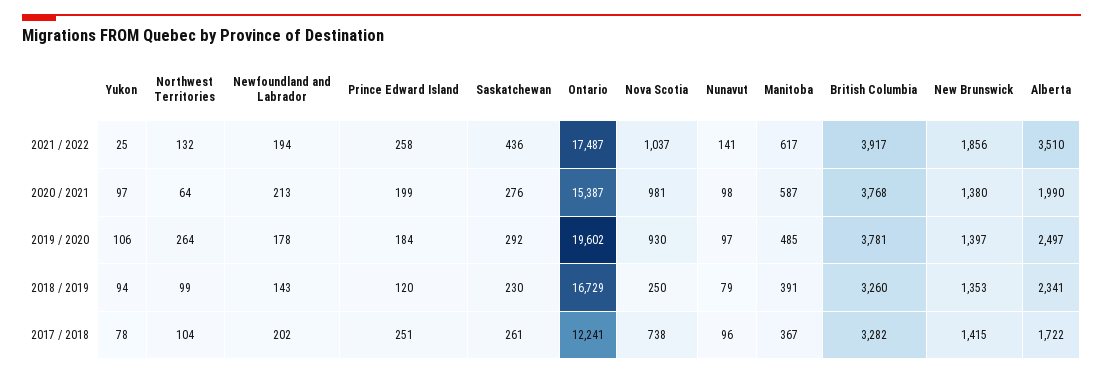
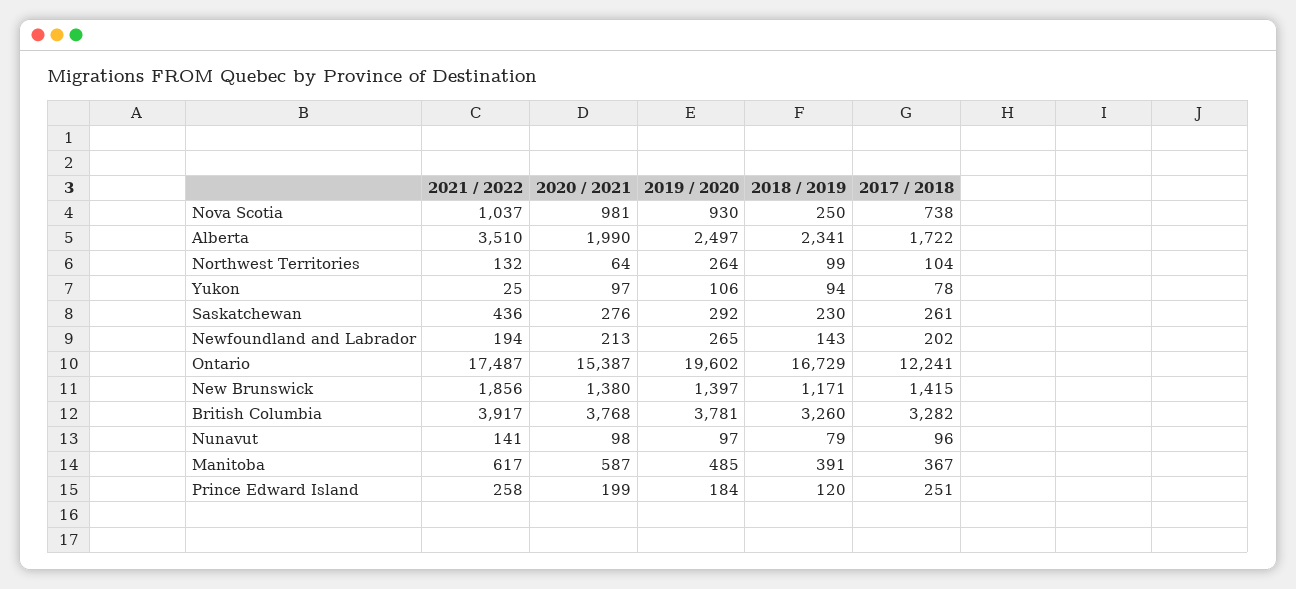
Newfoundland and Labrador, 2019 / 2020: 178 -> 265
New Brunswick, 2018 / 2019: 1353 -> 1171

